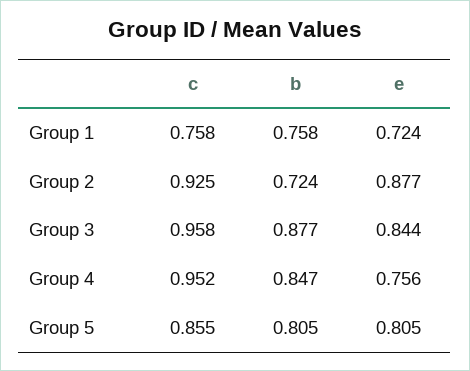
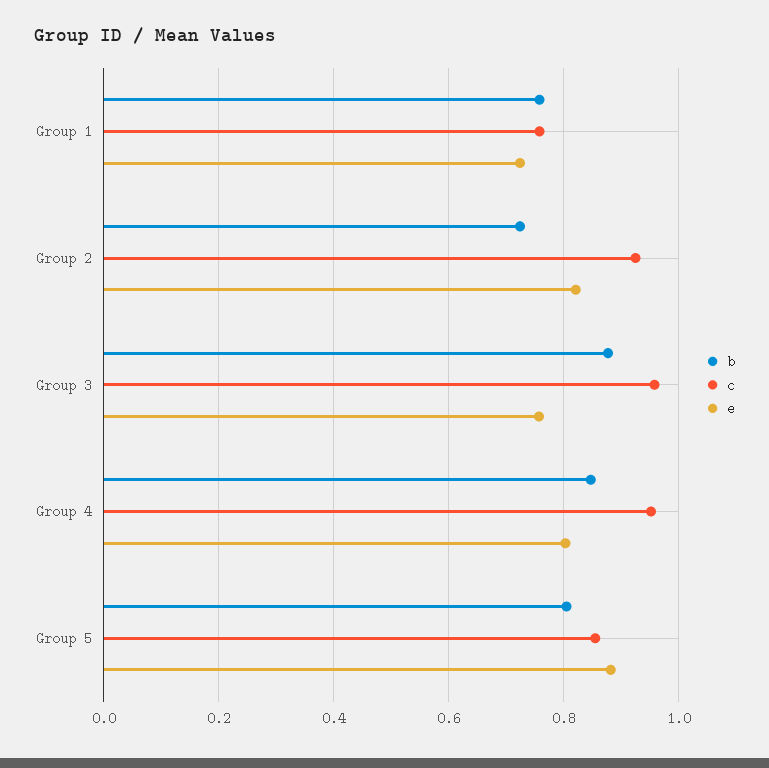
e, Group 2: 0.877 -> 0.82
e, Group 3: 0.844 -> 0.76
e, Group 4: 0.756 -> 0.8
e, Group 5: 0.805 -> 0.88

